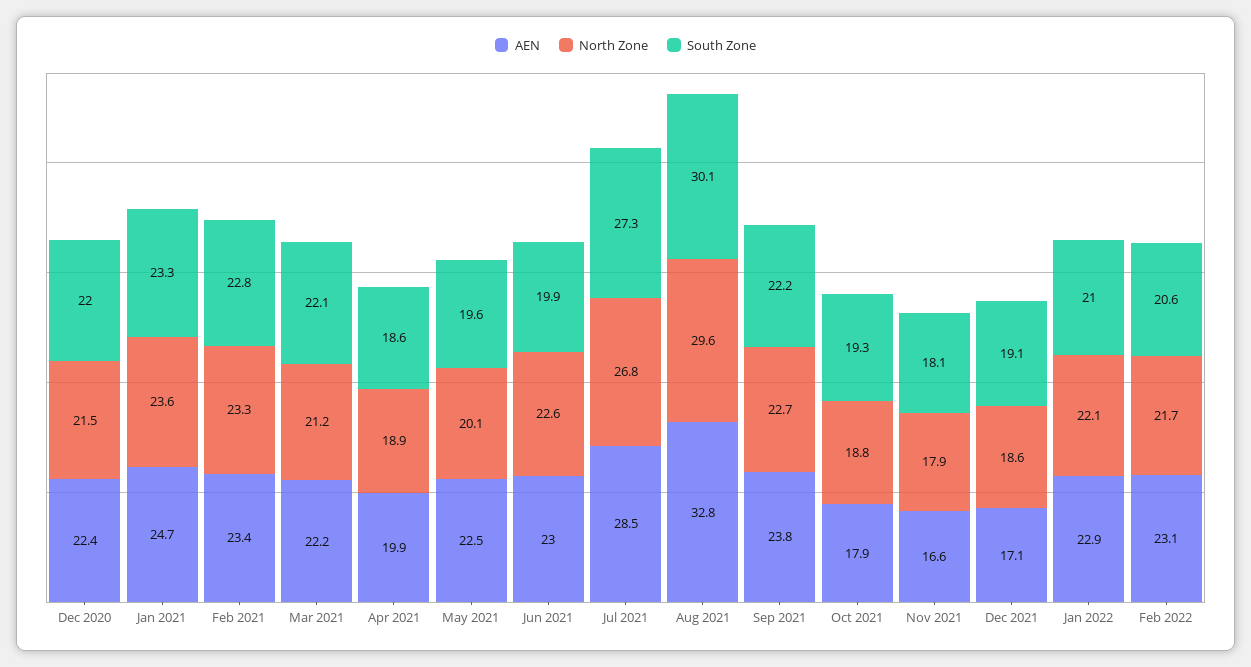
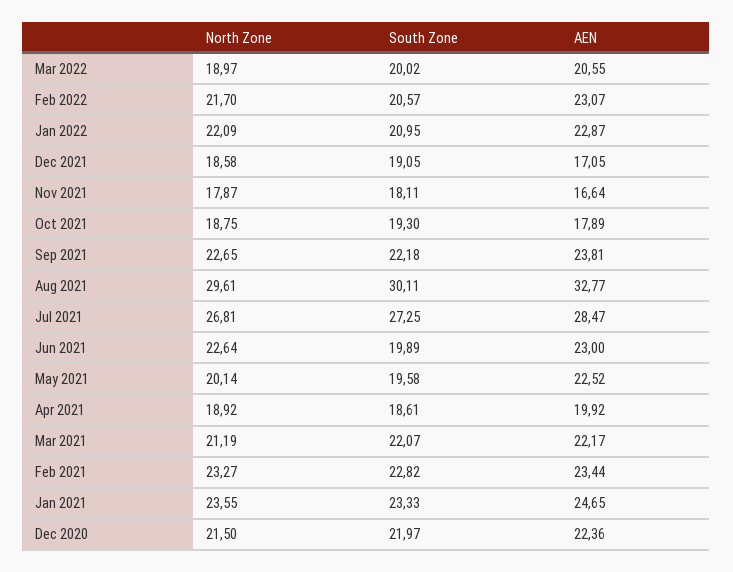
North Zone, Mar 2022: none -> 18.97
South Zone, Mar 2022: none -> 20.02
AEN, Mar 2022: none -> 20.55

